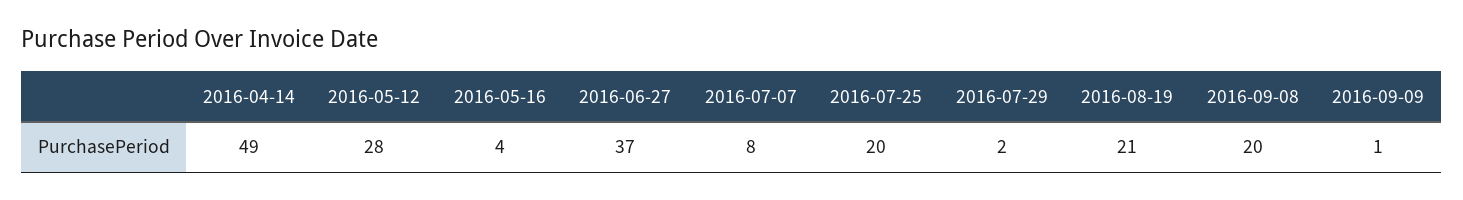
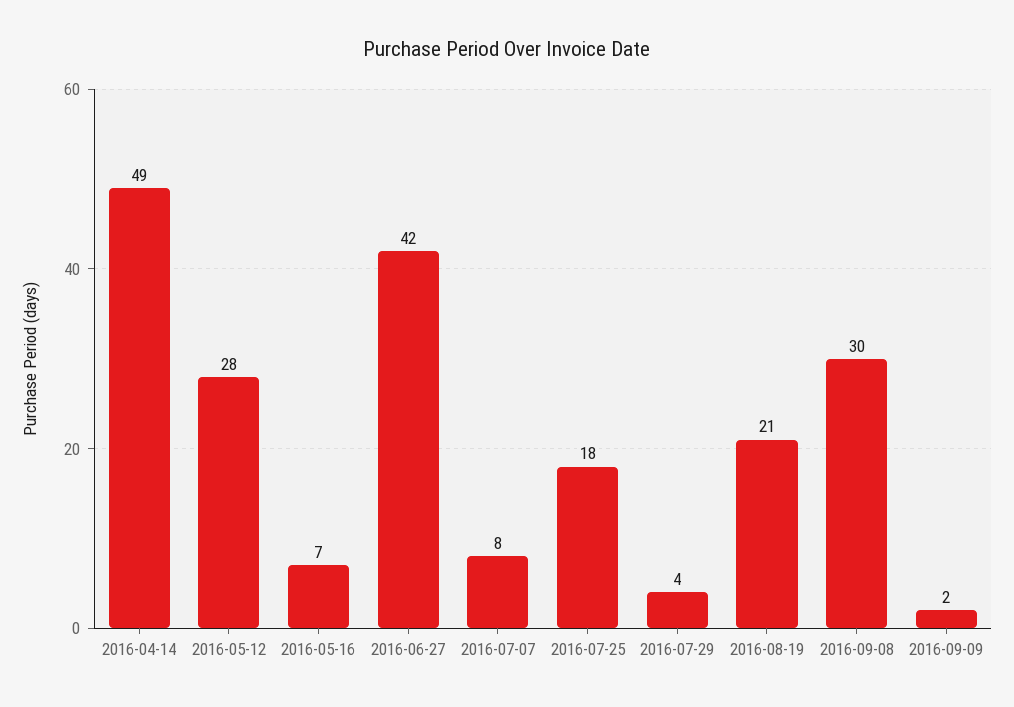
2016-05-16: 4 -> 7
2016-06-27: 37 -> 42
2016-07-25: 20 -> 18
2016-07-29: 2 -> 4
2016-09-08: 20 -> 30
2016-09-09: 1 -> 2

